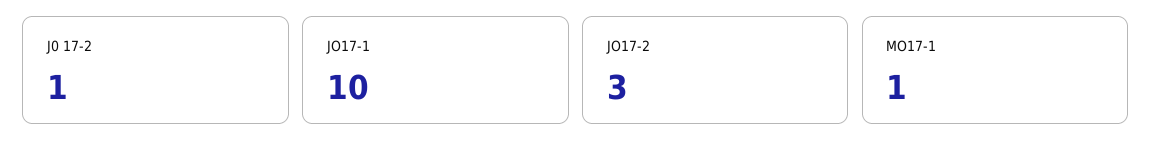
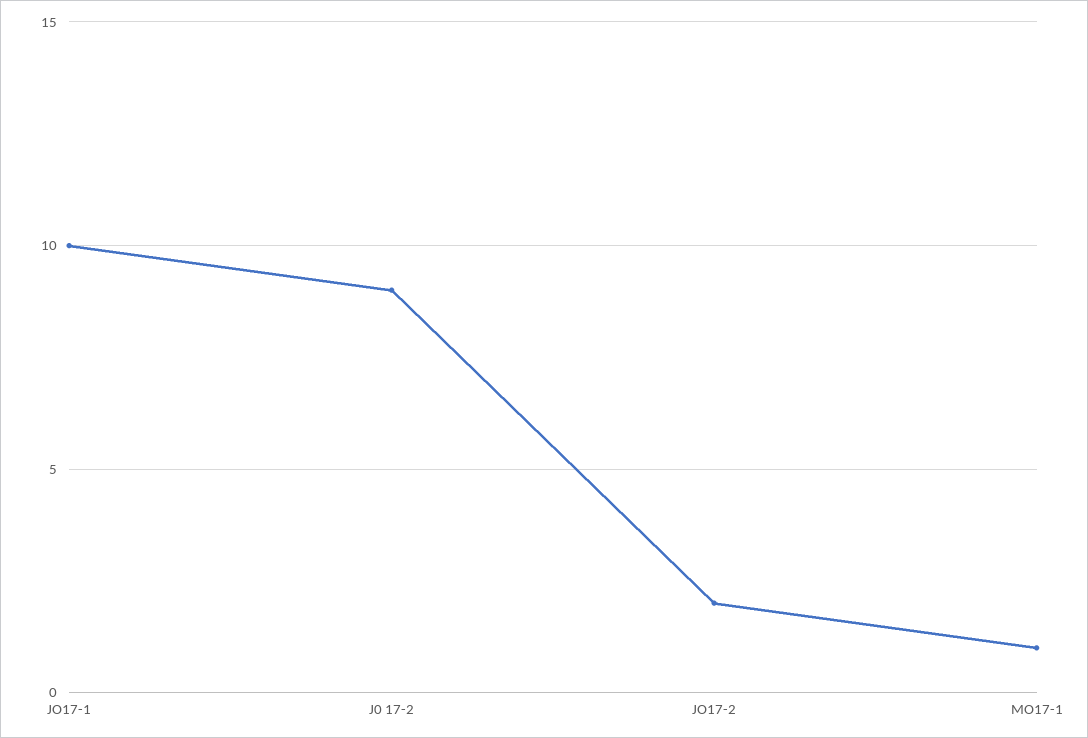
J0 17-2: 1 -> 9
JO17-2: 3 -> 2

